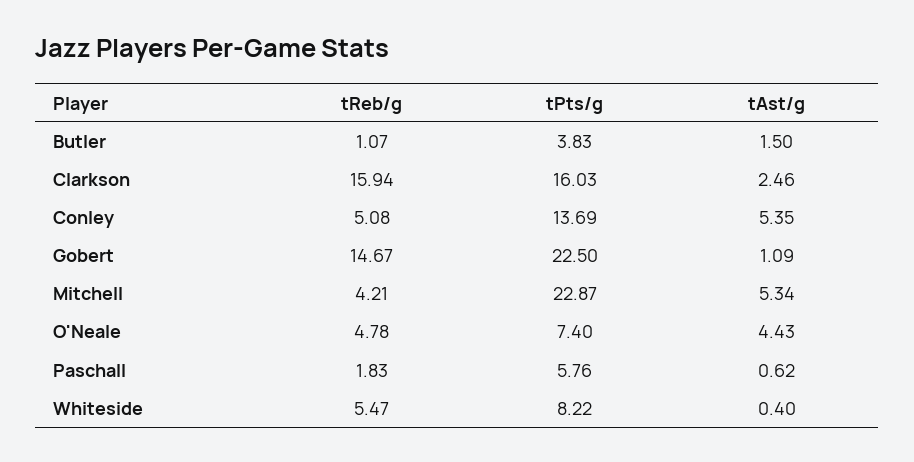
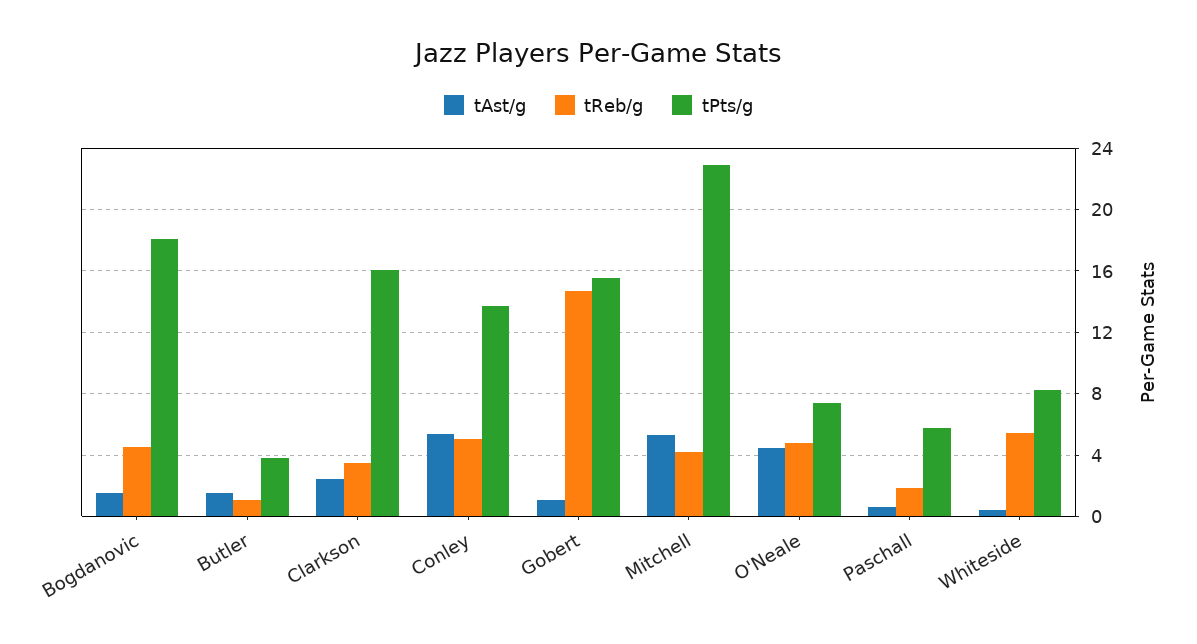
tReb/g, Clarkson: 15.94 -> 3.5
tPts/g, Gobert: 22.5 -> 15.5
tAst/g, Bogdanovic: none -> 1.5
tReb/g, Bogdanovic: none -> 4.5
tPts/g, Bogdanovic: none -> 18

